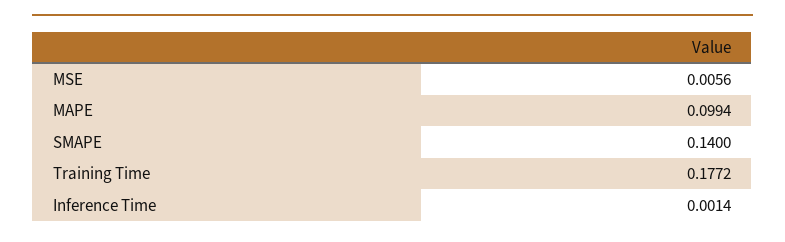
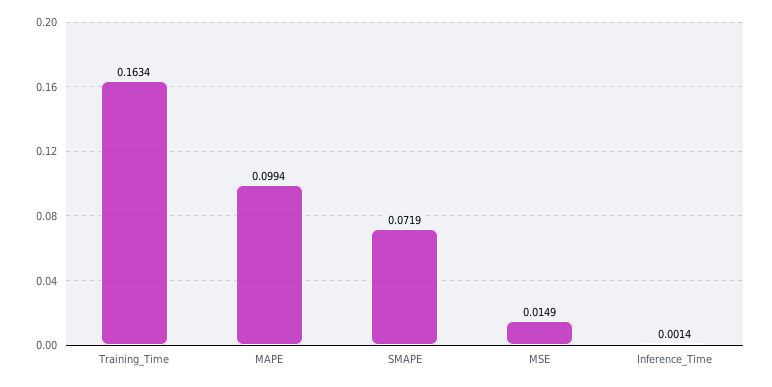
MSE: 0.0056 -> 0.0149
SMAPE: 0.14 -> 0.0719
Training Time: 0.1772 -> 0.1634

